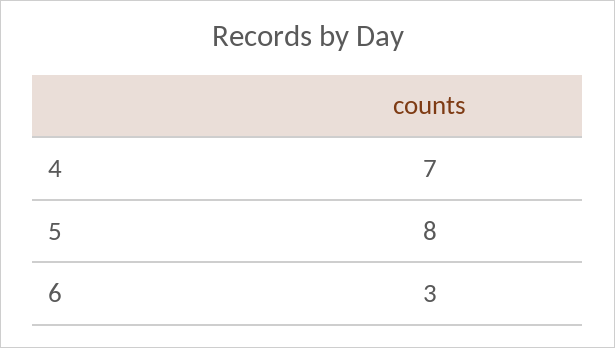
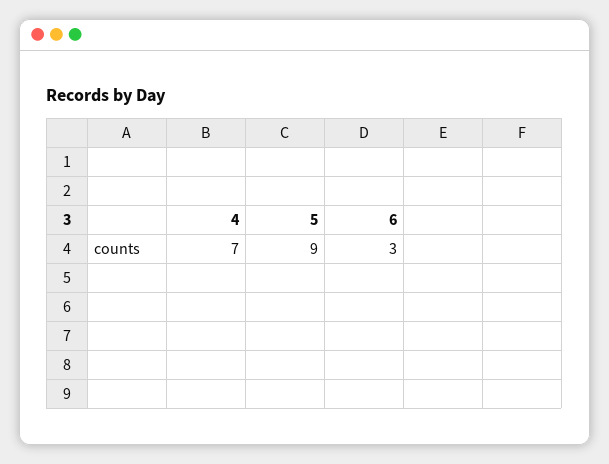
5: 8 -> 9

